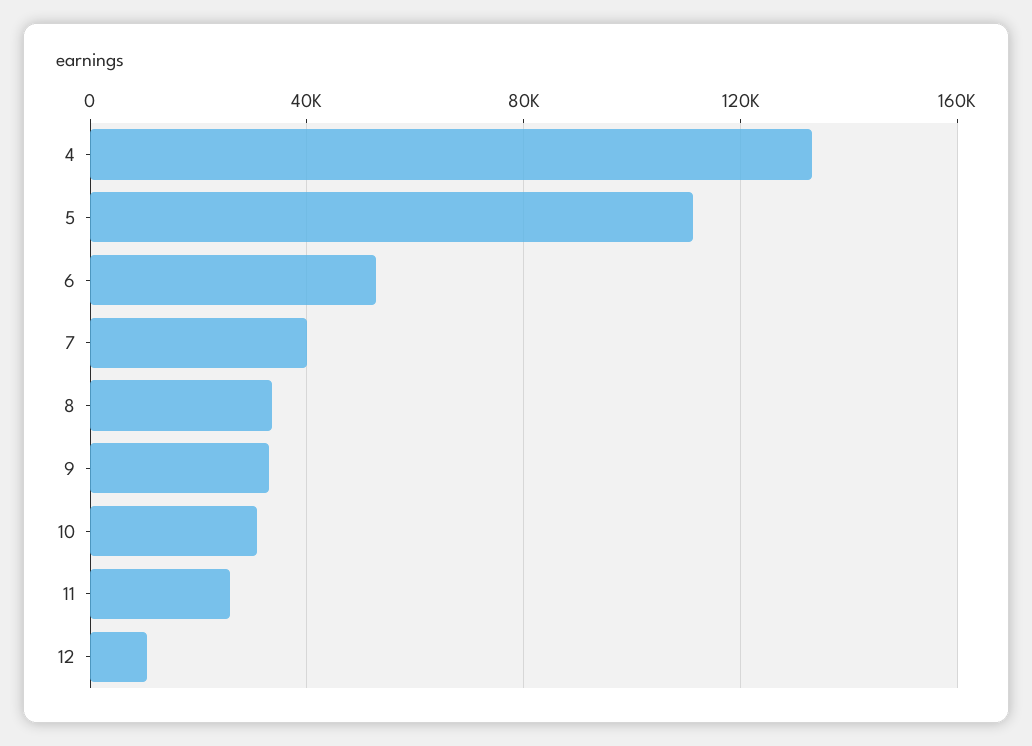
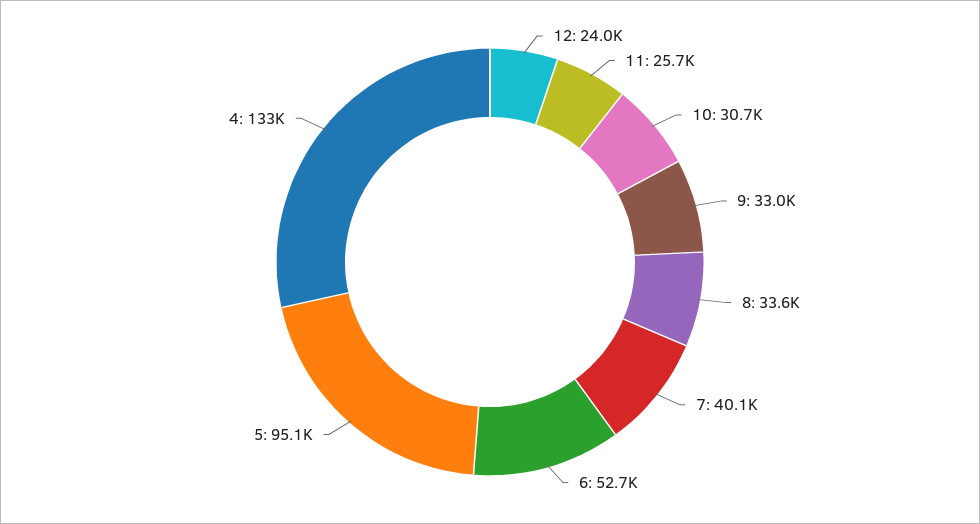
5: 110000 -> 95100
12: 10000 -> 24000

